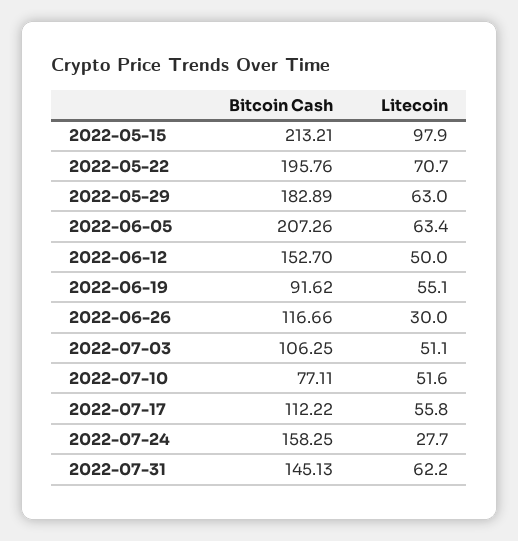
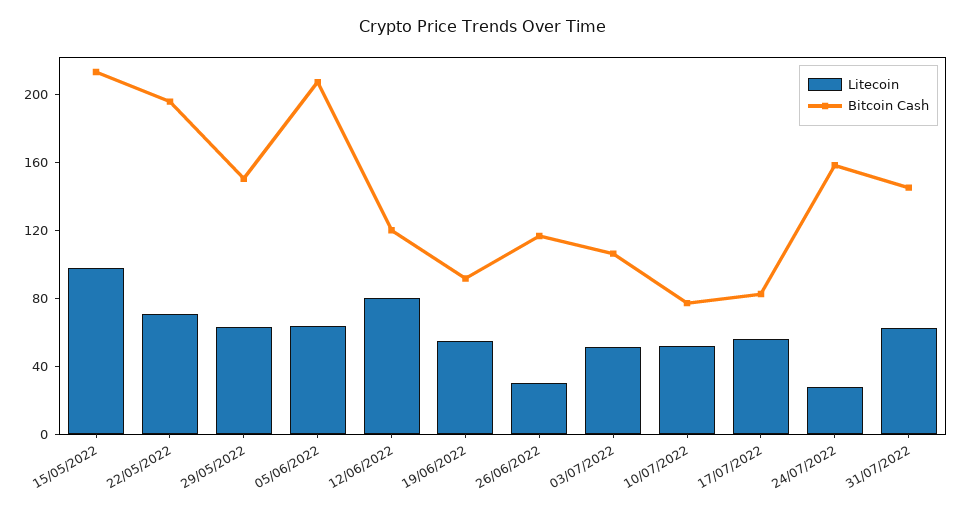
Bitcoin Cash, 2022-05-29: 182.89 -> 150
Bitcoin Cash, 2022-06-12: 152.7 -> 120
Litecoin, 2022-06-12: 50 -> 80
Bitcoin Cash, 2022-07-17: 112.22 -> 80

